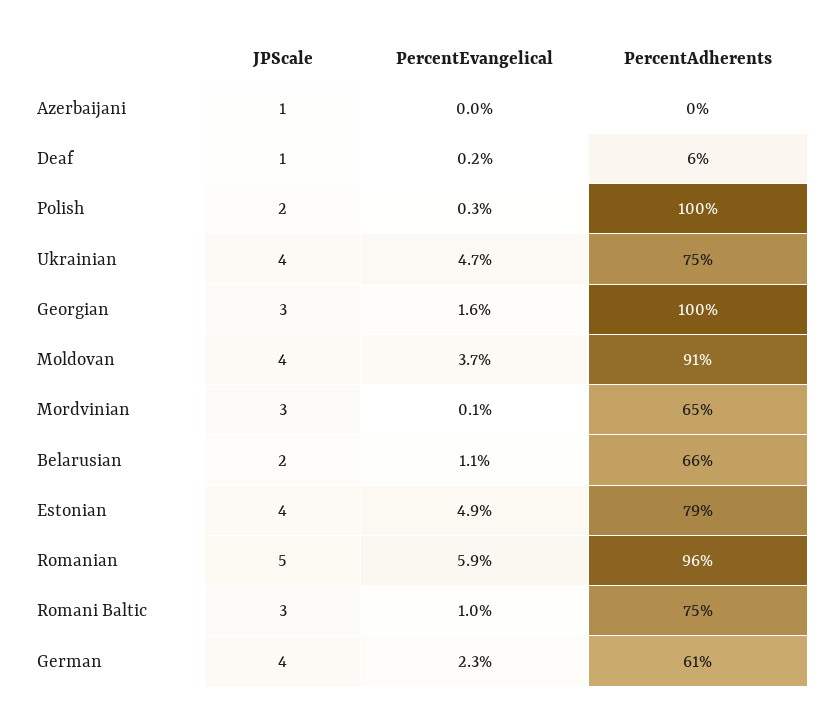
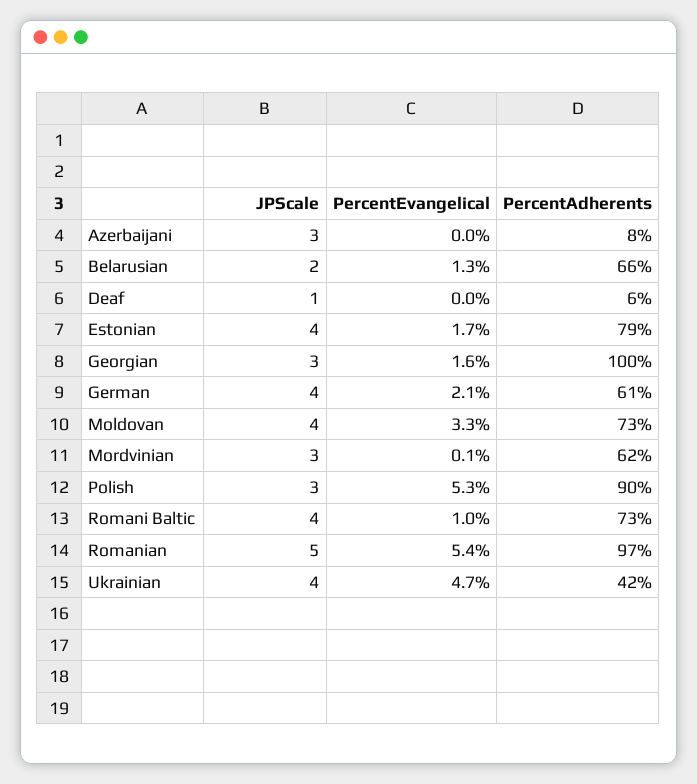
JPScale, Azerbaijani: 1 -> 3
PercentAdherents, Azerbaijani: 0 -> 8
PercentEvangelical, Deaf: 0.2 -> 0
JPScale, Polish: 2 -> 3
PercentEvangelical, Polish: 0.3 -> 5.3
PercentAdherents, Polish: 100 -> 90
PercentAdherents, Ukrainian: 75 -> 42
PercentEvangelical, Moldovan: 3.7 -> 3.3
PercentAdherents, Moldovan: 91 -> 73
PercentAdherents, Mordvinian: 65 -> 62
PercentEvangelical, Belarusian: 1.1 -> 1.3
PercentEvangelical, Estonian: 4.9 -> 1.7
PercentEvangelical, Romanian: 5.9 -> 5.4
PercentAdherents, Romanian: 96 -> 97
JPScale, Romani Baltic: 3 -> 4
PercentAdherents, Romani Baltic: 75 -> 73
PercentEvangelical, German: 2.3 -> 2.1

